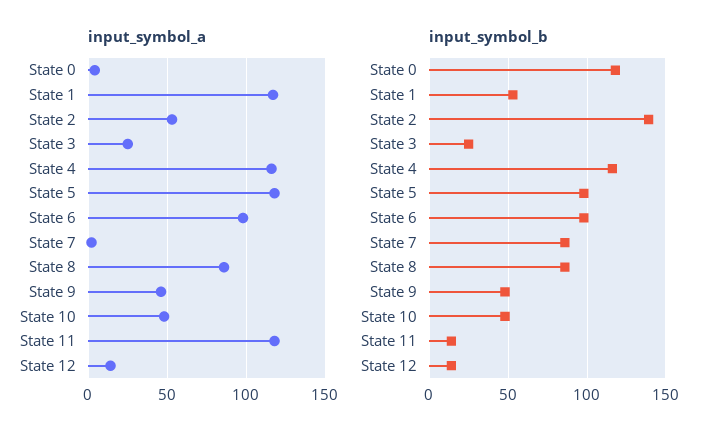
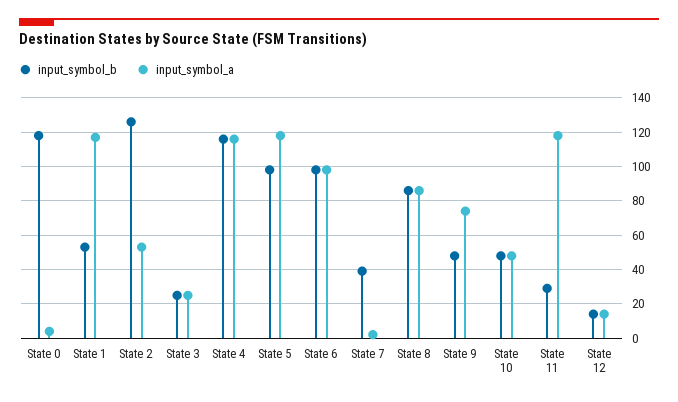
input_symbol_a, State 9: 45 -> 75
input_symbol_b, State 2: 140 -> 125
input_symbol_b, State 7: 85 -> 40
input_symbol_b, State 11: 15 -> 30

